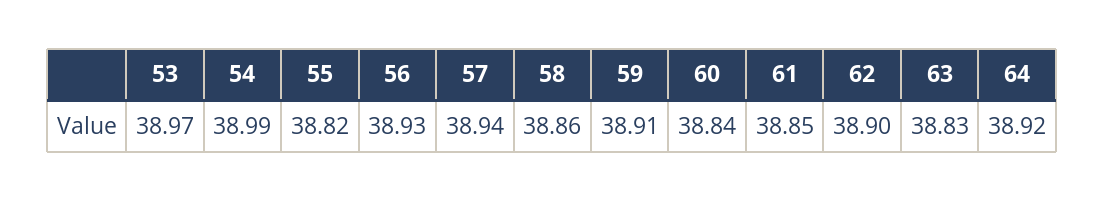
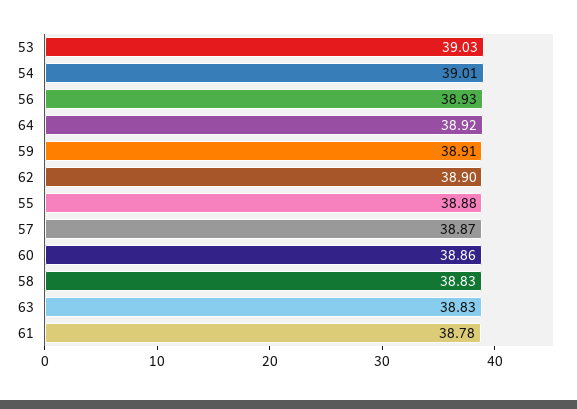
53: 38.97 -> 39.03
54: 38.99 -> 39.01
55: 38.82 -> 38.88
57: 38.94 -> 38.87
58: 38.86 -> 38.83
60: 38.84 -> 38.86
61: 38.85 -> 38.78

